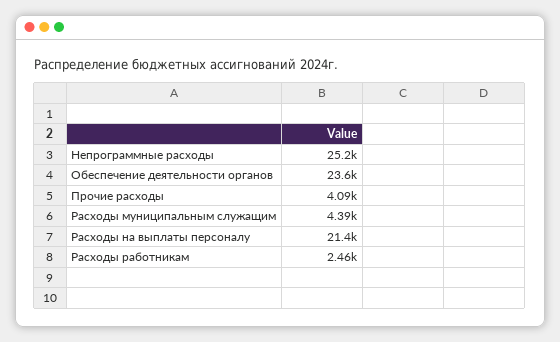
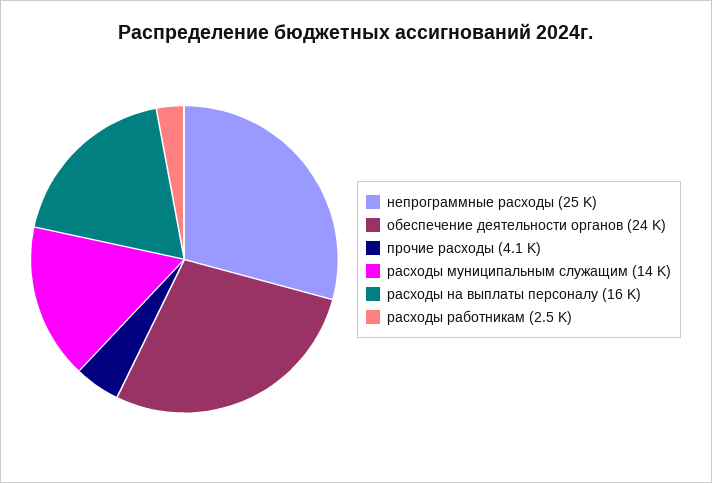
Расходы муниципальным служащим: 4390 -> 14000
Расходы на выплаты персоналу: 21400 -> 16000

